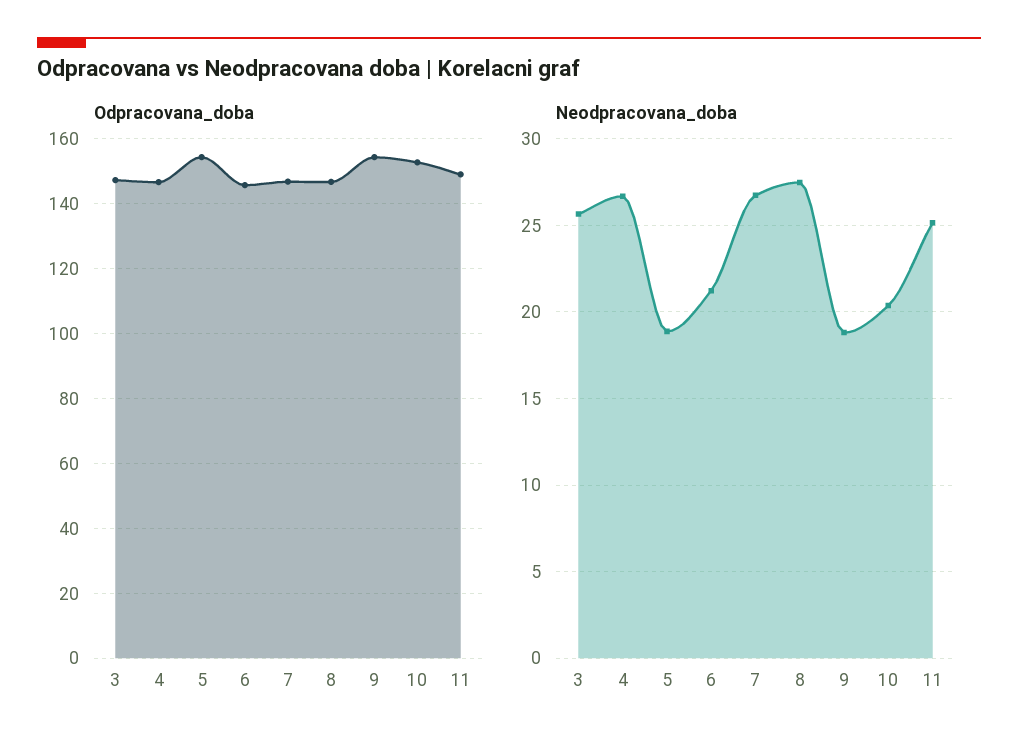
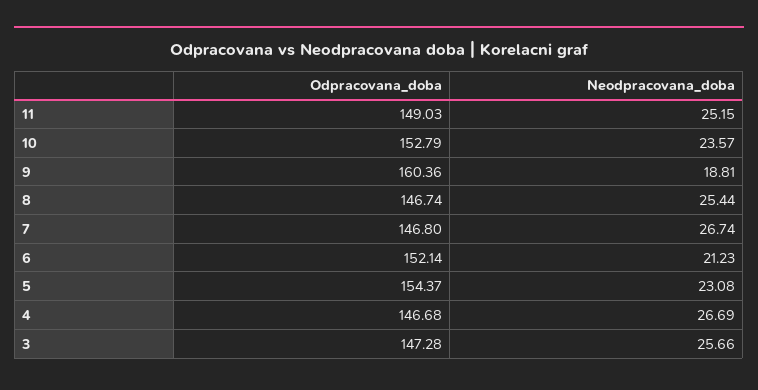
Odpracovana_doba, 6: 146 -> 152.14
Odpracovana_doba, 9: 154 -> 160.36
Neodpracovana_doba, 5: 19 -> 23.08
Neodpracovana_doba, 8: 27.5 -> 25.44
Neodpracovana_doba, 10: 20.5 -> 23.57

